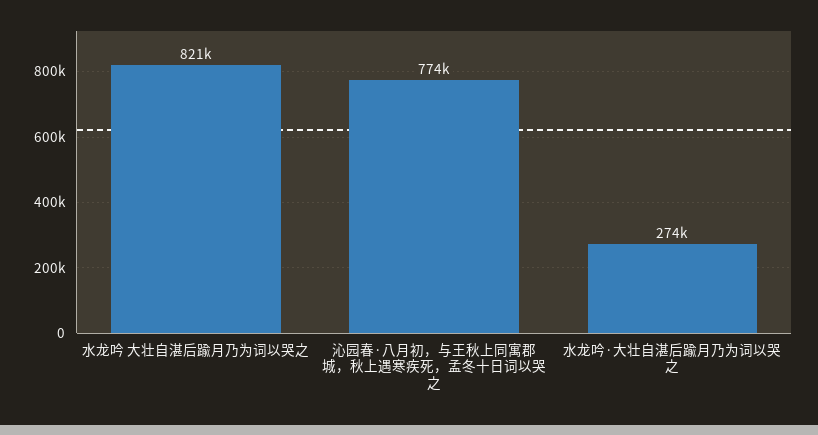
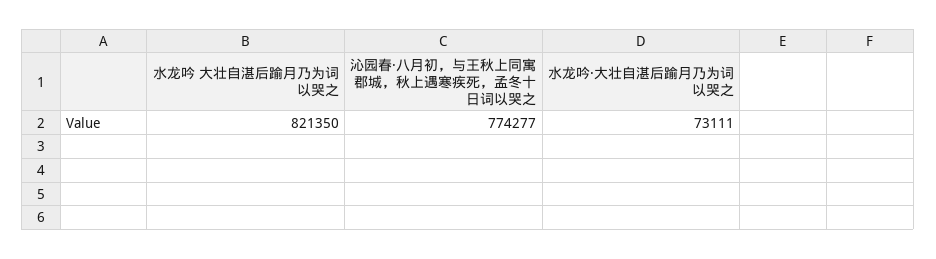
水龙吟·大壮自湛后踰月乃为词以哭之: 274000 -> 73111

